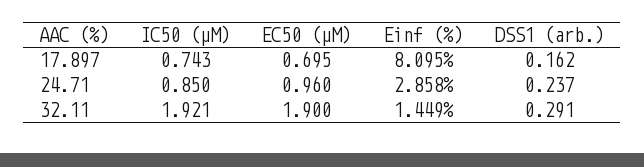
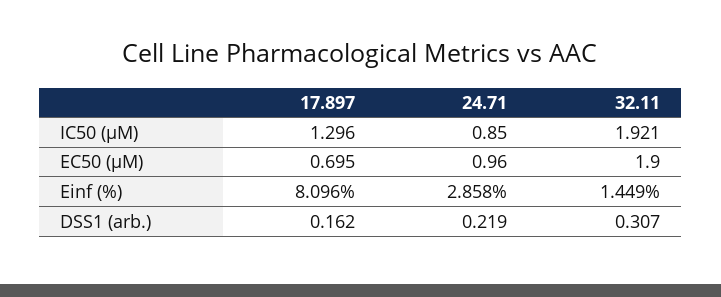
IC50 (µM), 17.897: 0.743 -> 1.296
Einf (%), 17.897: 8.095 -> 8.096
DSS1 (arb.), 24.71: 0.237 -> 0.219
DSS1 (arb.), 32.11: 0.291 -> 0.307

